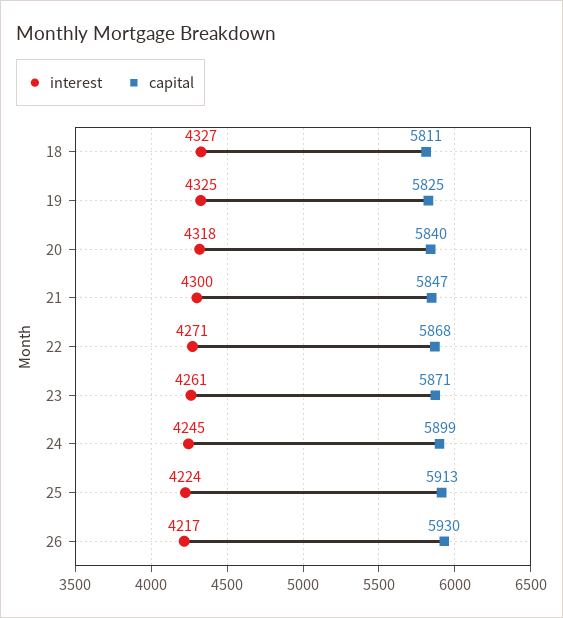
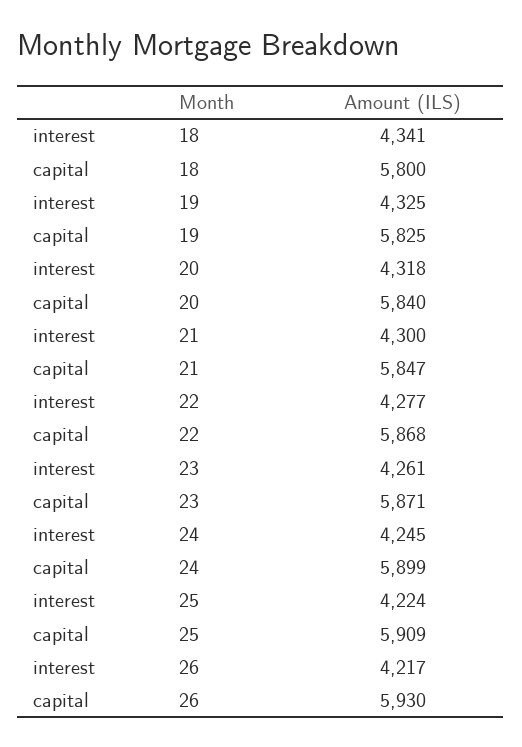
interest, 18: 4327 -> 4341
capital, 18: 5811 -> 5800
interest, 22: 4271 -> 4277
capital, 25: 5913 -> 5909

